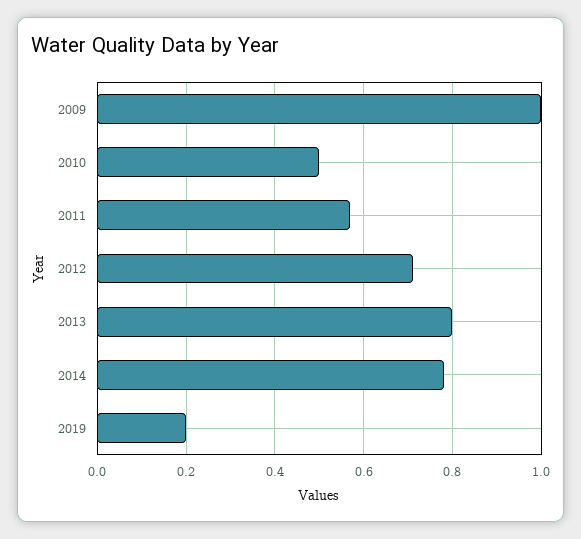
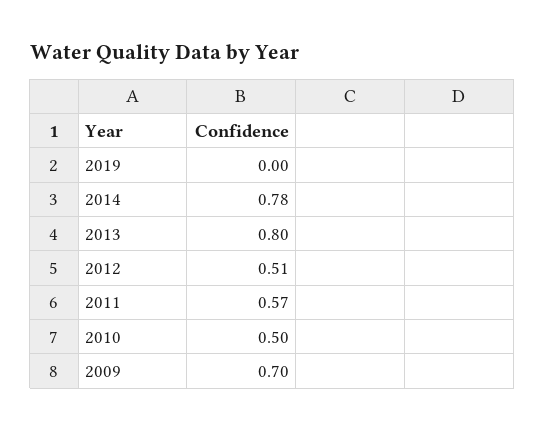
2009: 1 -> 0.7
2012: 0.7 -> 0.51
2019: 0.2 -> 0

